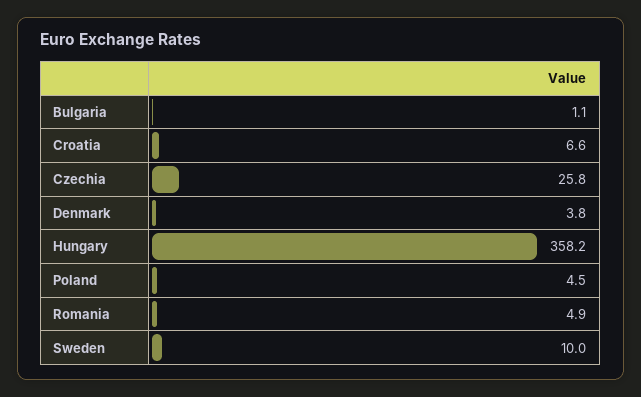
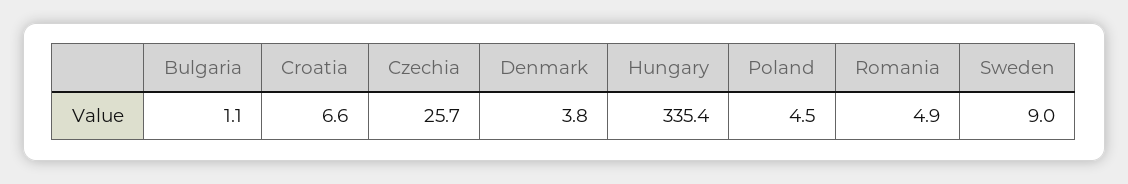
Czechia: 25.8 -> 25.7
Hungary: 358.2 -> 335.4
Sweden: 10 -> 9

